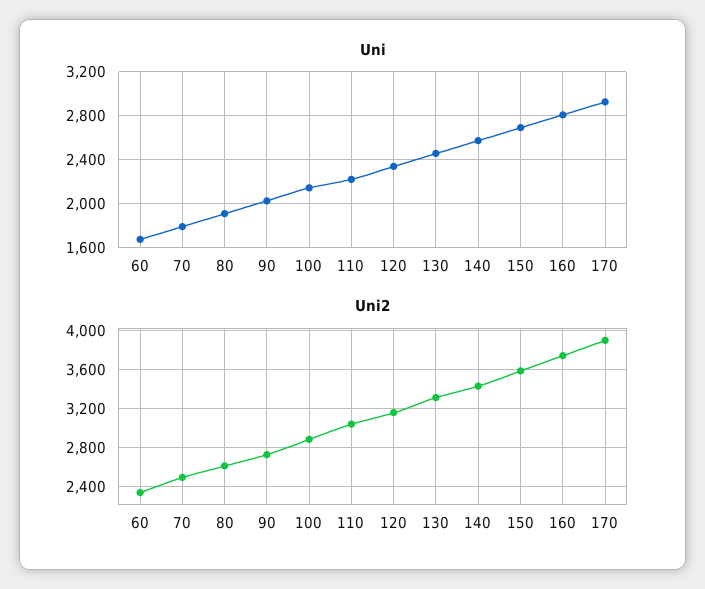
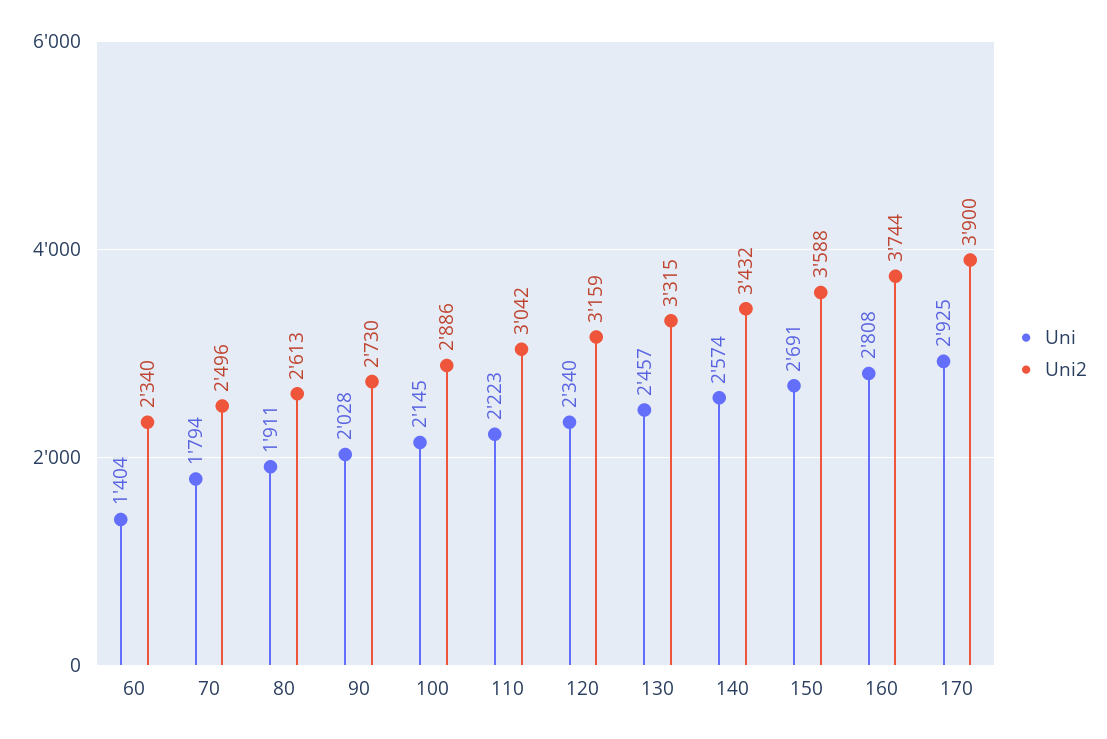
Uni, 60: 1700 -> 1404

